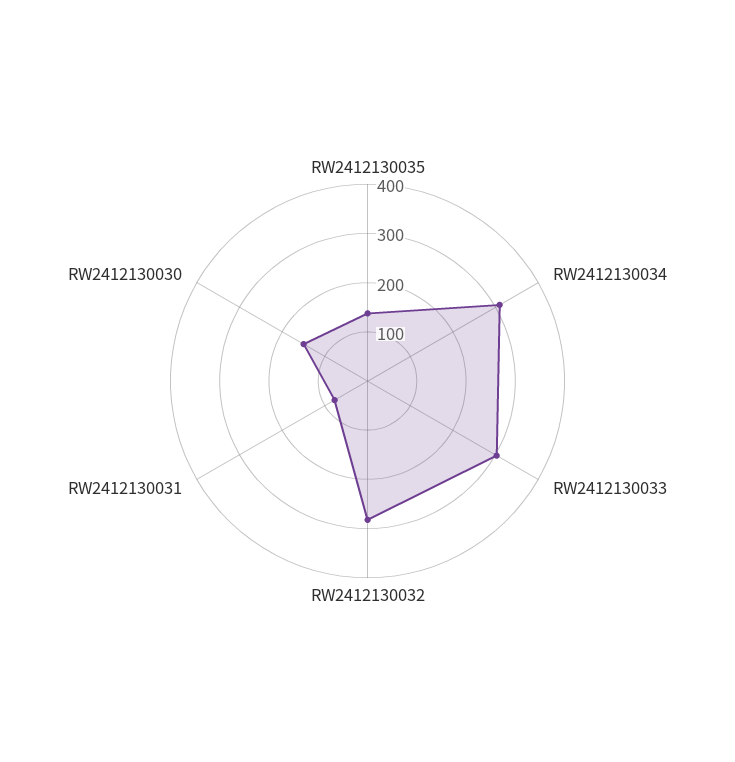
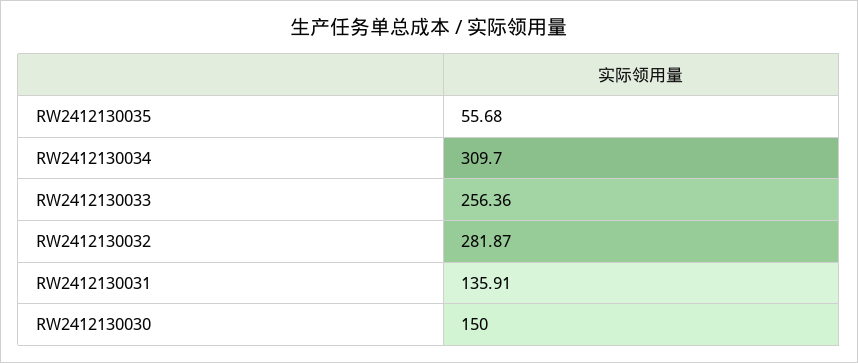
RW2412130035: 140 -> 55.68
RW2412130033: 300 -> 256.36
RW2412130031: 80 -> 135.91

